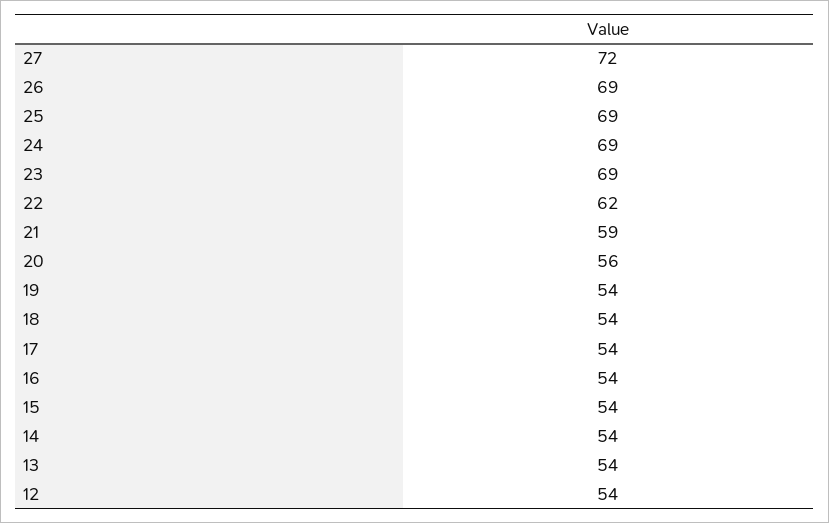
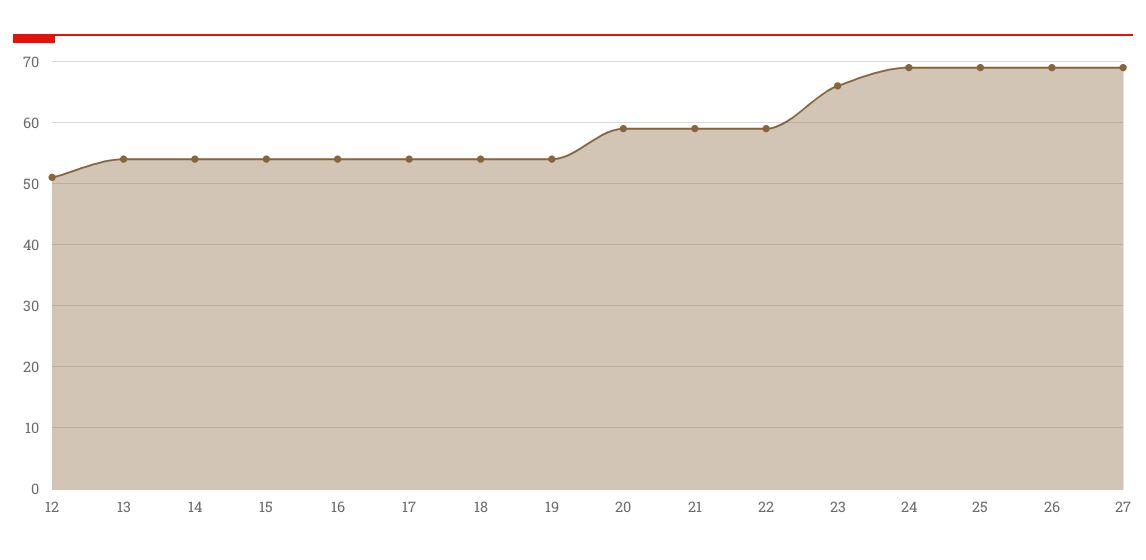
27: 72 -> 69
23: 69 -> 66
22: 62 -> 59
20: 56 -> 59
12: 54 -> 51

